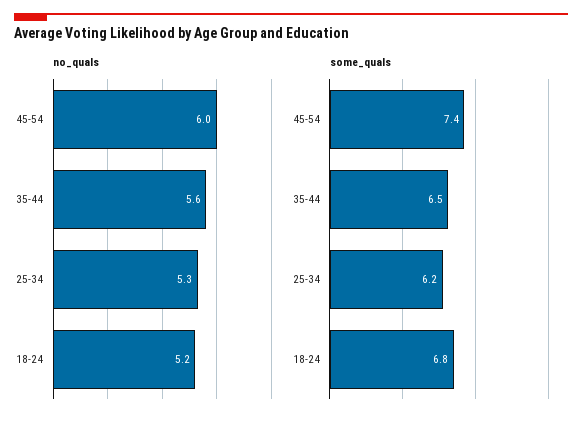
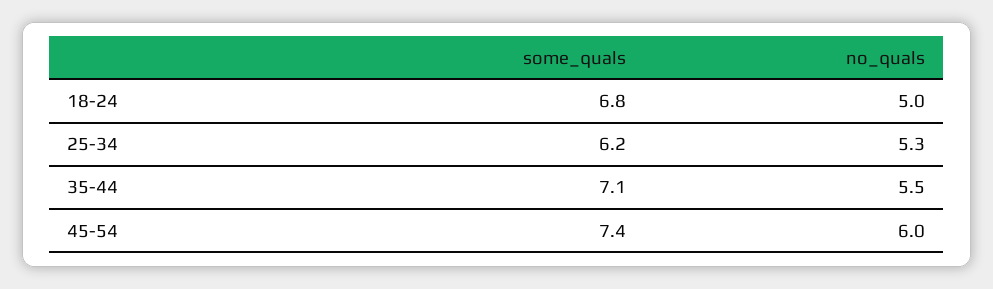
no_quals, 35-44: 5.6 -> 5.5
no_quals, 18-24: 5.2 -> 5
some_quals, 35-44: 6.5 -> 7.1

